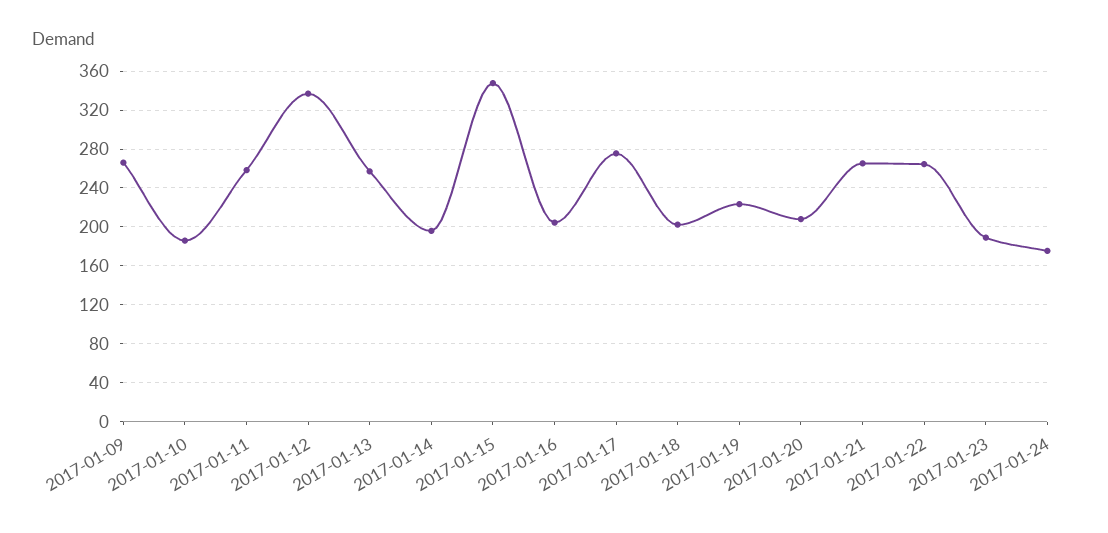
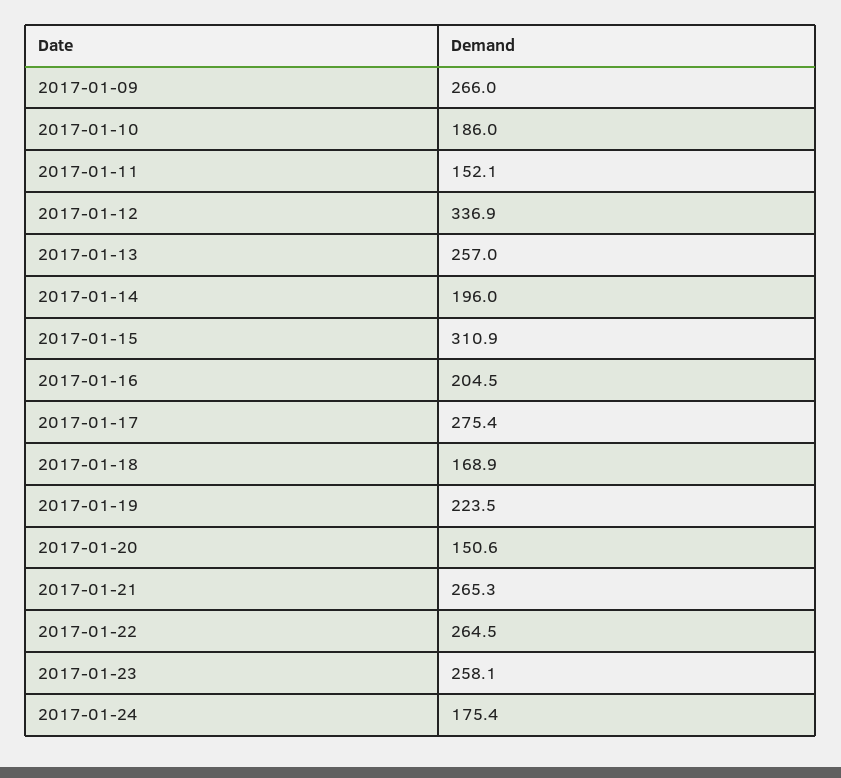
2017-01-11: 260 -> 152.1
2017-01-15: 350 -> 310.9
2017-01-18: 200 -> 168.9
2017-01-20: 210 -> 150.6
2017-01-23: 190 -> 258.1

